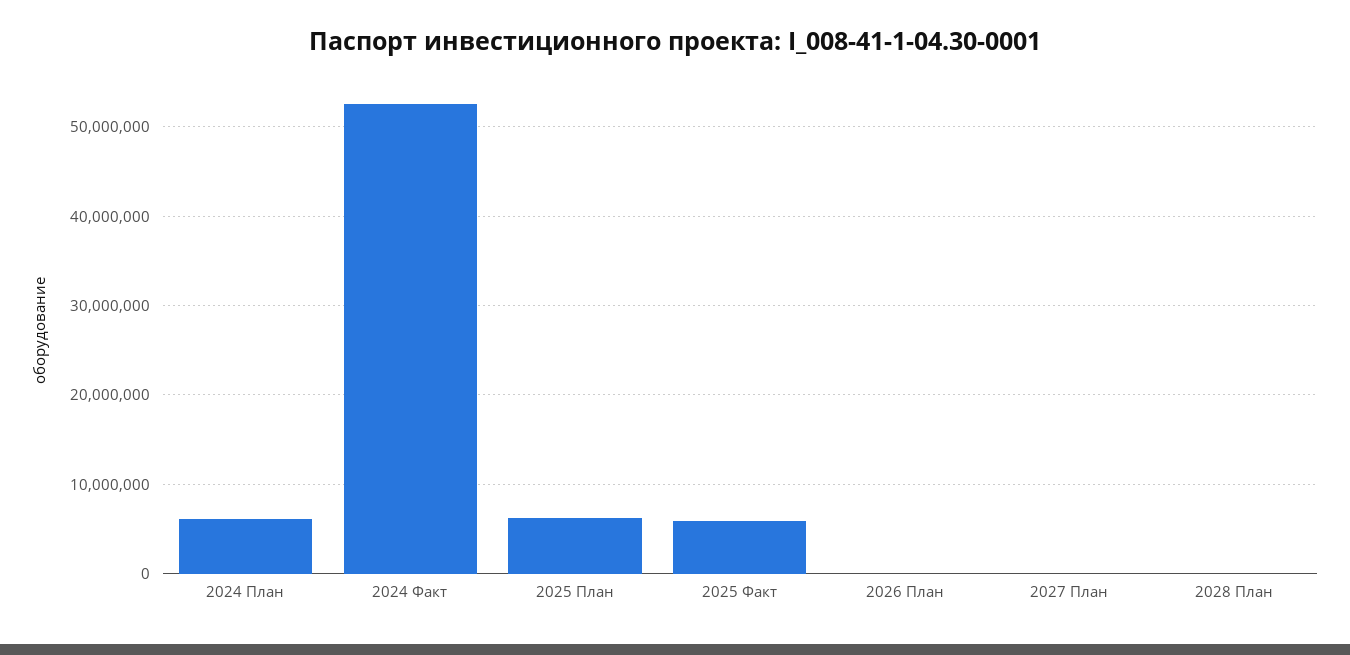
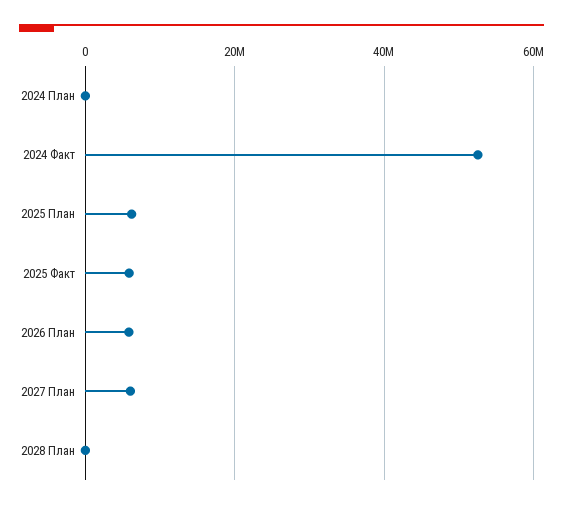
2024 План: 6000000 -> 0
2026 План: 0 -> 6000000
2027 План: 0 -> 6000000

